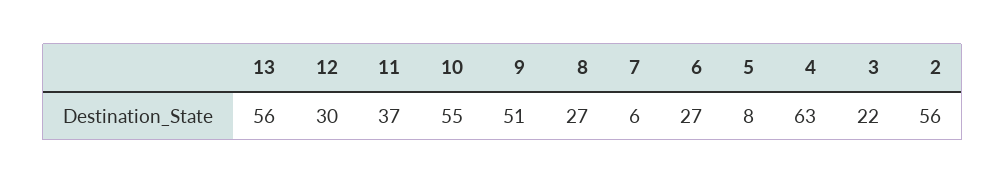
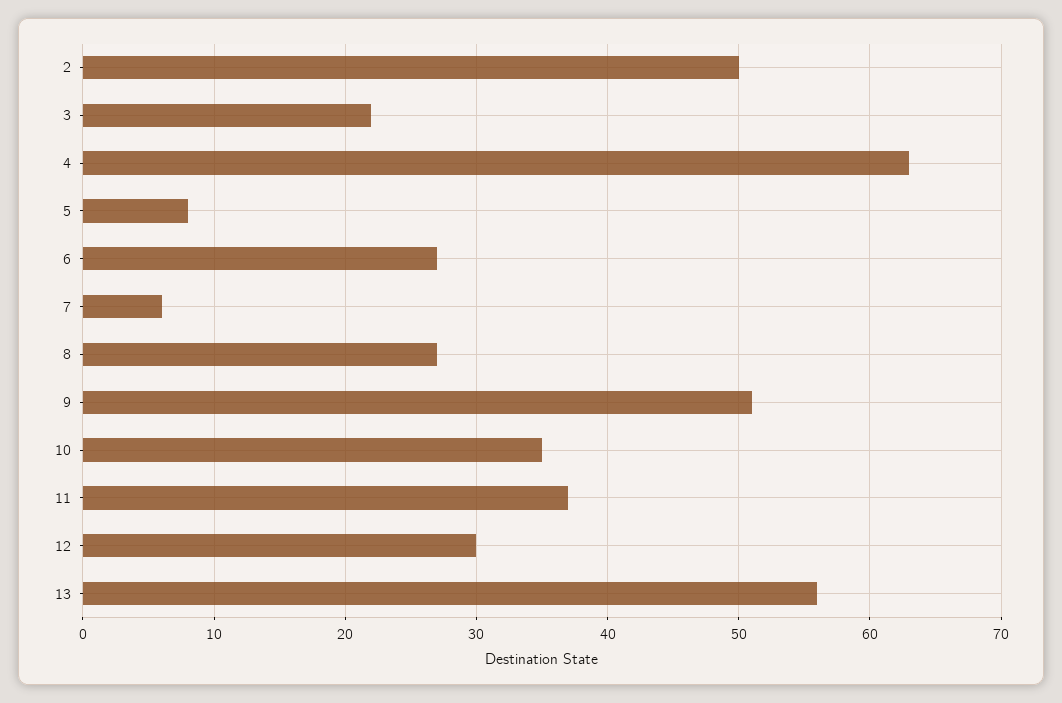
10: 55 -> 35
2: 56 -> 50

